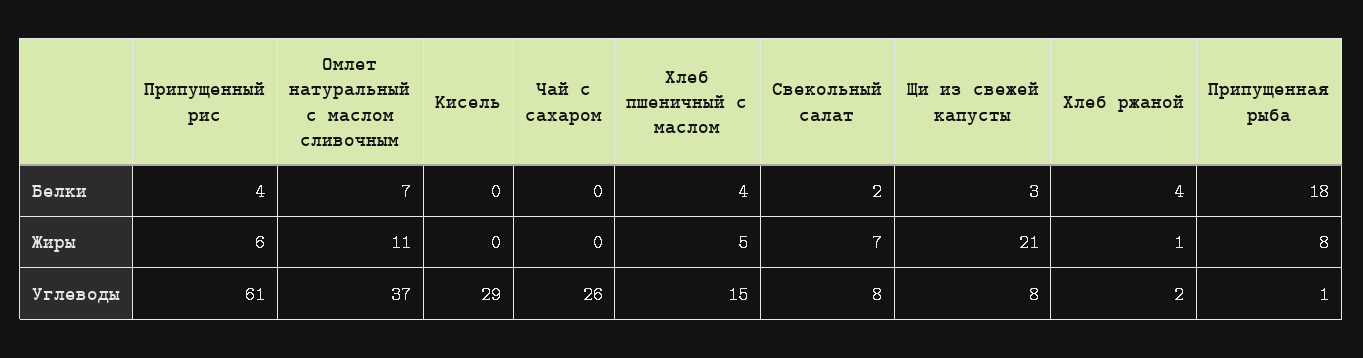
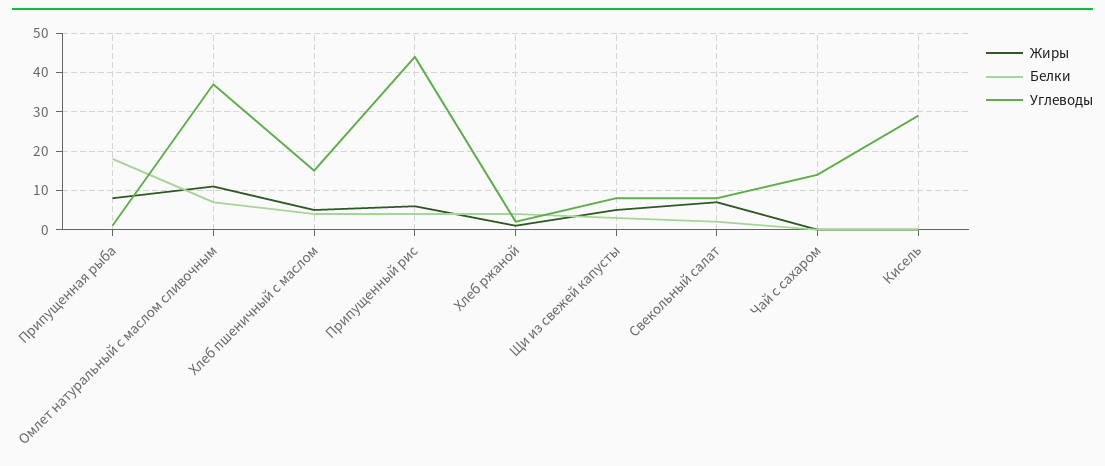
Жиры, Щи из свежей капусты: 21 -> 5
Углеводы, Припущенный рис: 61 -> 45
Углеводы, Чай с сахаром: 26 -> 15

